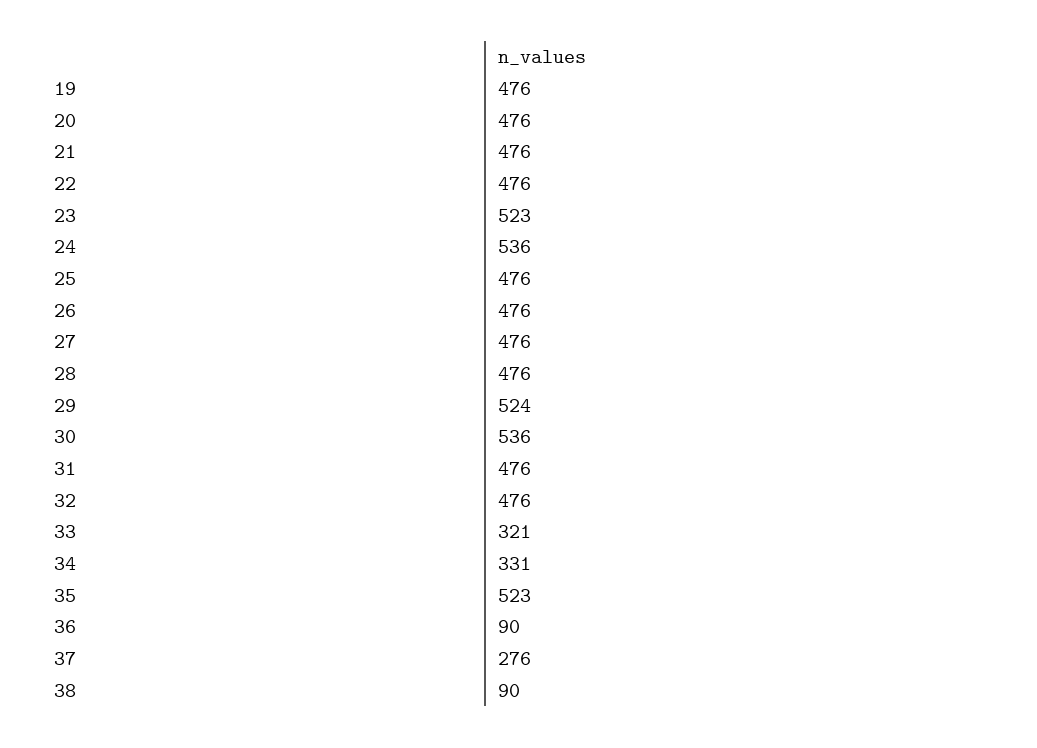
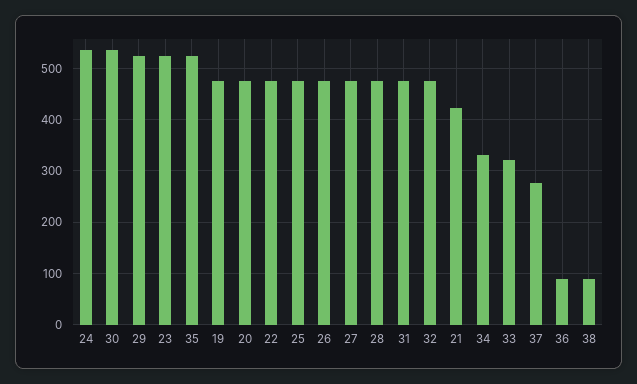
21: 476 -> 420

